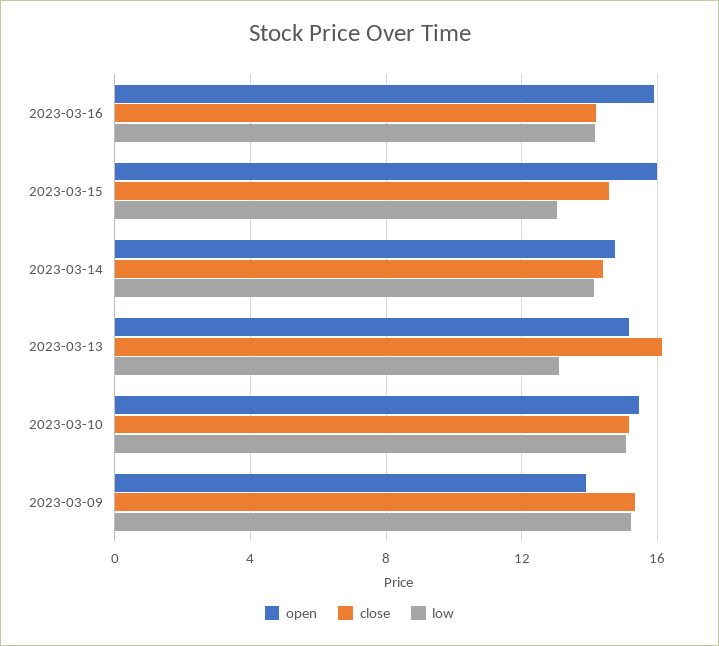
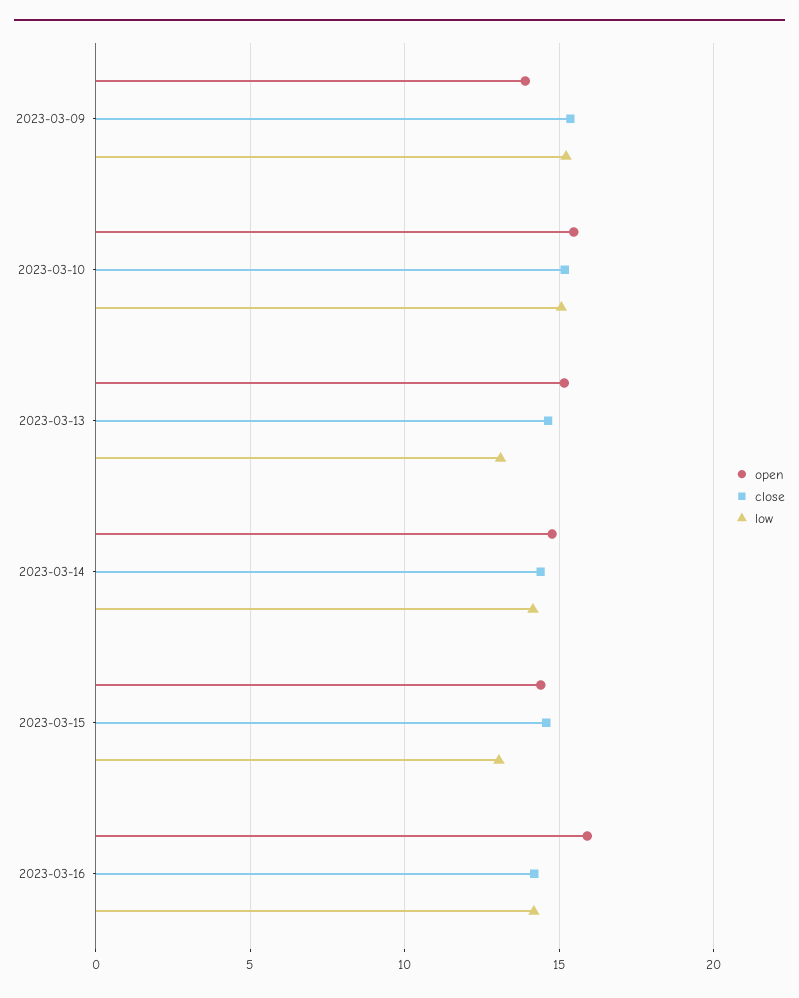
open, 2023-03-15: 16 -> 14.5
close, 2023-03-13: 16 -> 14.5

